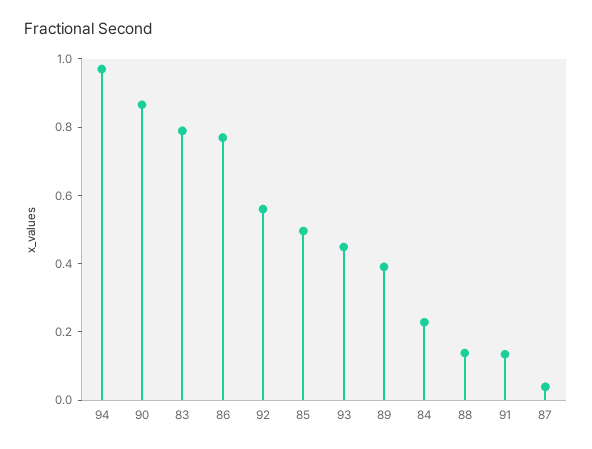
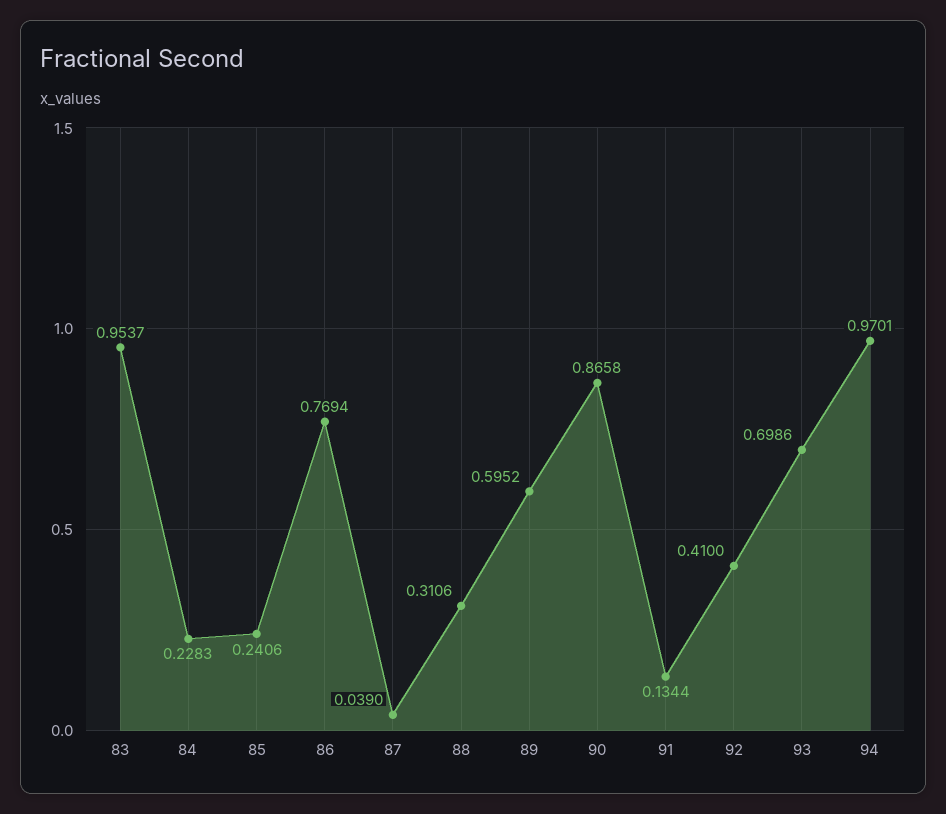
83: 0.8 -> 0.9537
92: 0.55 -> 0.41
85: 0.5 -> 0.2406
93: 0.45 -> 0.6986
89: 0.4 -> 0.5952
88: 0.15 -> 0.3106

